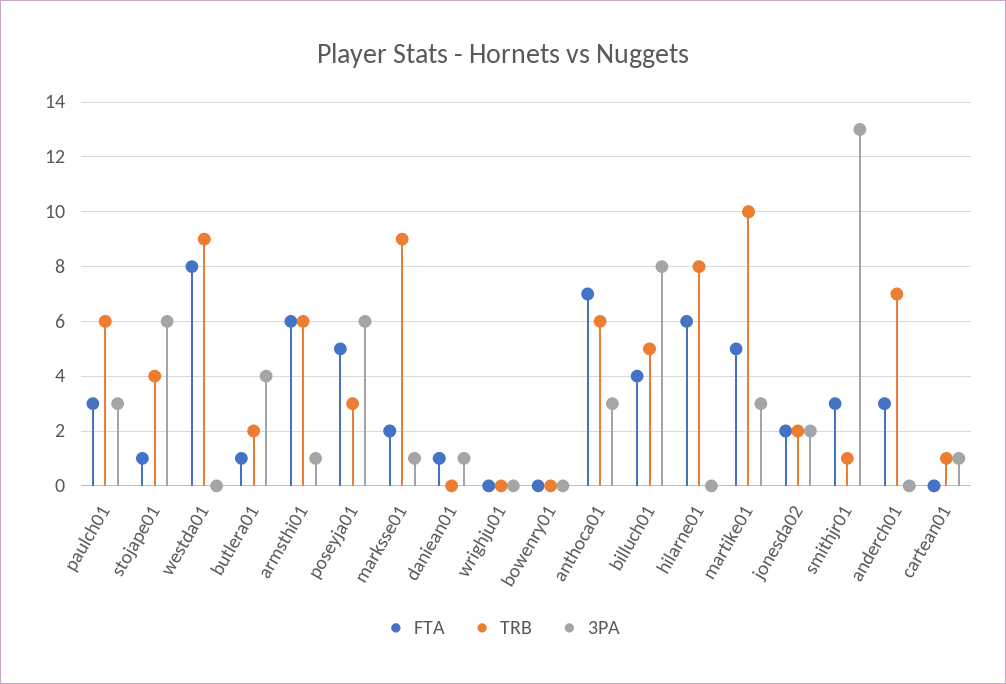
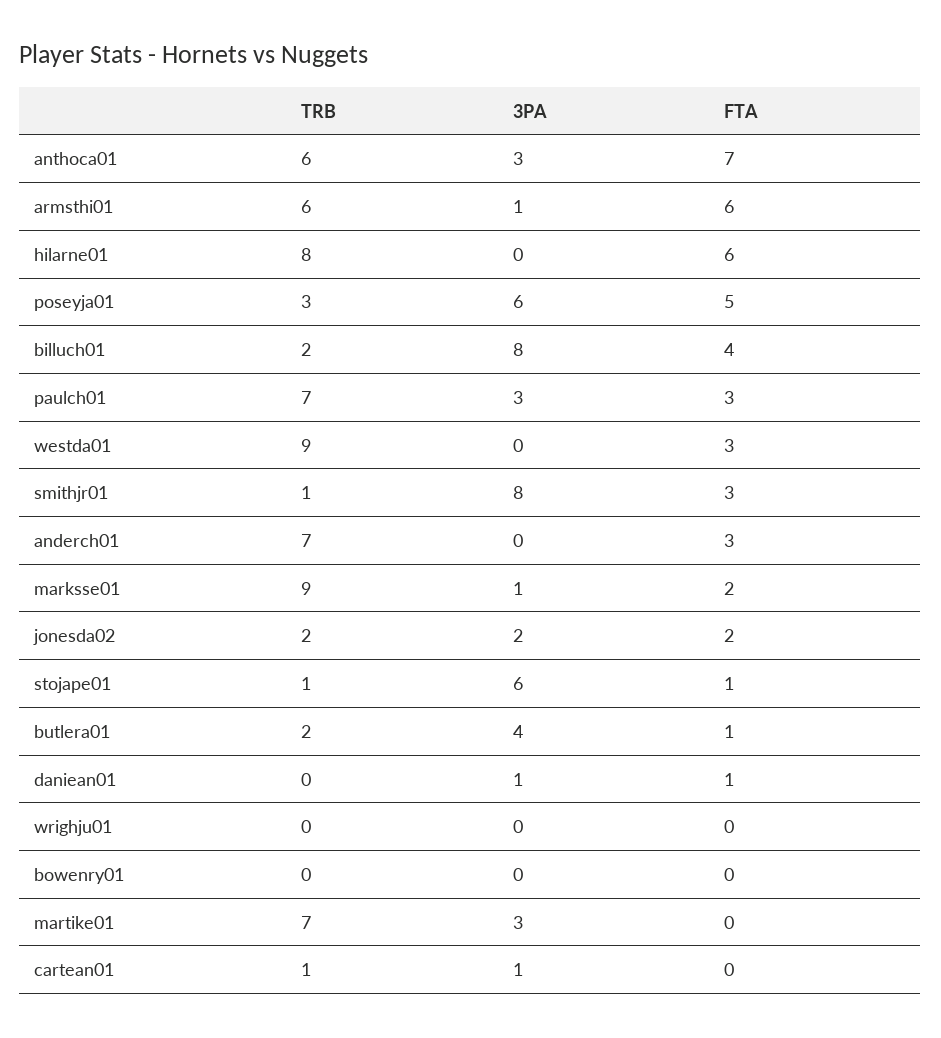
TRB, paulch01: 6 -> 7
TRB, stojape01: 4 -> 1
FTA, westda01: 8 -> 3
TRB, billuch01: 5 -> 2
FTA, martike01: 5 -> 0
TRB, martike01: 10 -> 7
3PA, smithjr01: 13 -> 8

